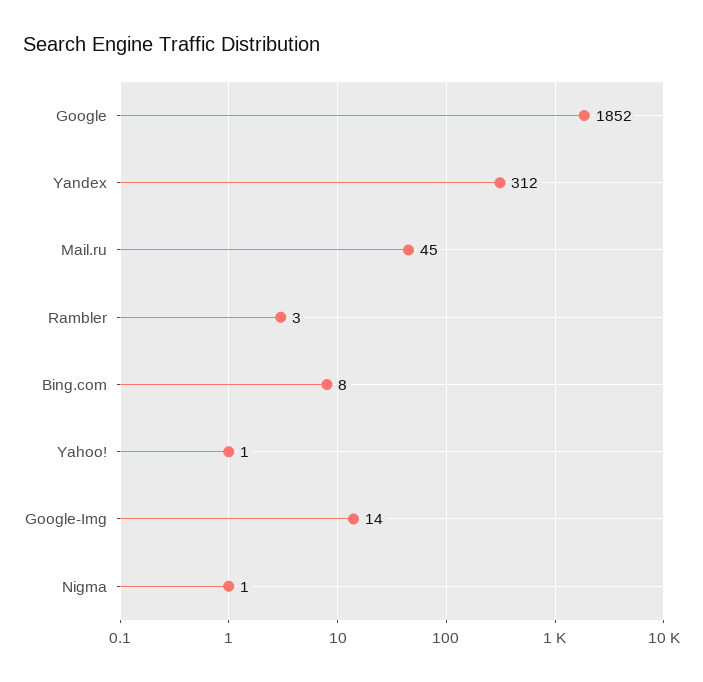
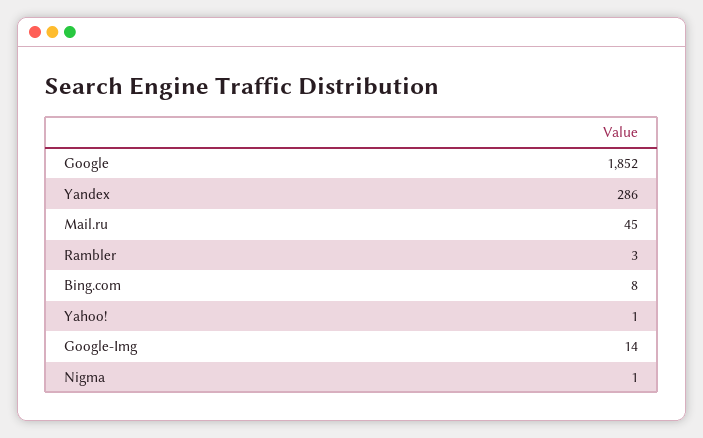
Yandex: 312 -> 286

